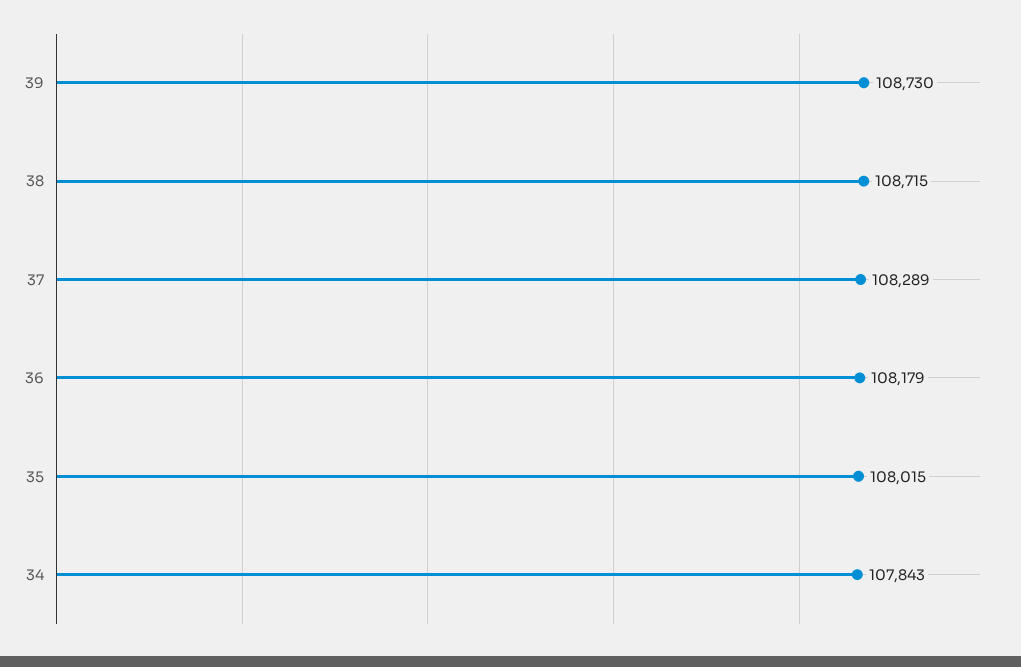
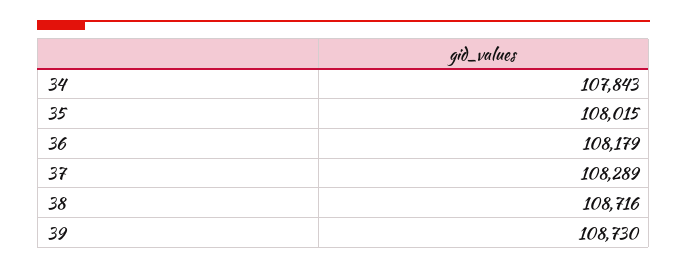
38: 108715 -> 108716

